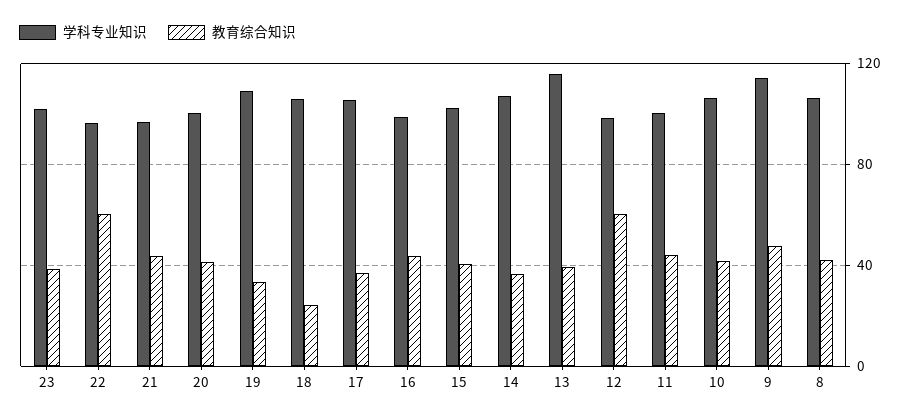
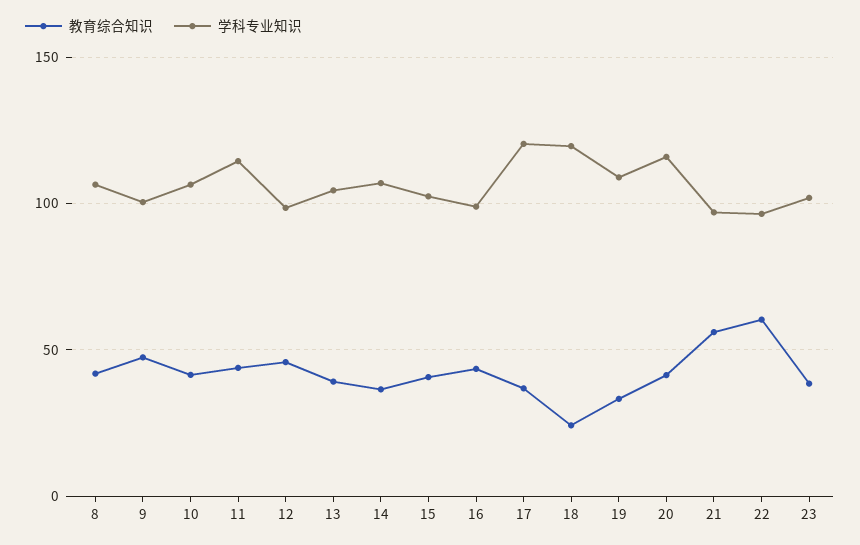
教育综合知识, 21: 45 -> 55
学科专业知识, 20: 100 -> 115
学科专业知识, 18: 105 -> 120
学科专业知识, 17: 105 -> 120
学科专业知识, 13: 115 -> 105
教育综合知识, 12: 60 -> 45
学科专业知识, 11: 100 -> 115
学科专业知识, 9: 115 -> 100

